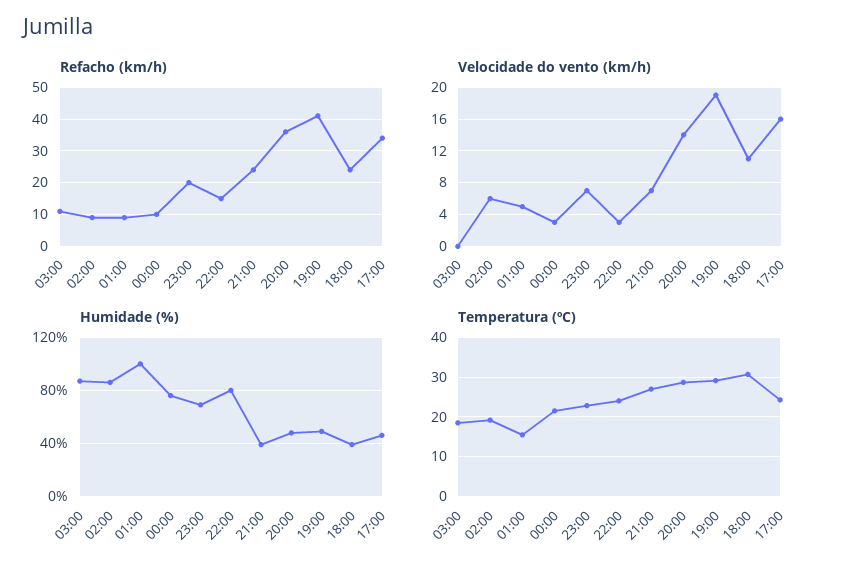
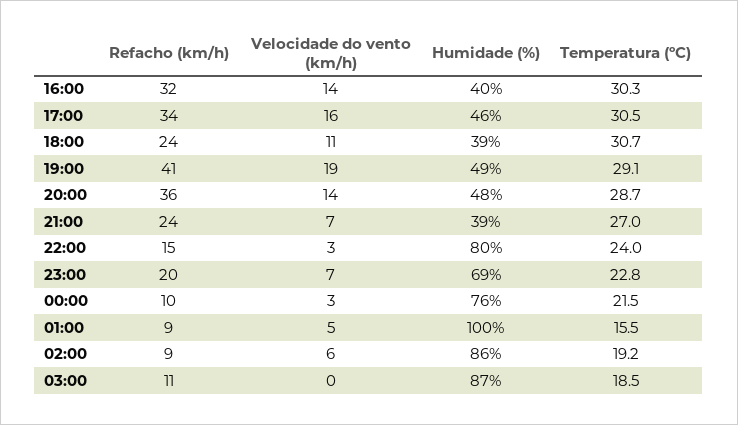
Temperatura (ºC), 17:00: 24 -> 30.5
Refacho (km/h), 16:00: none -> 32
Velocidade do vento (km/h), 16:00: none -> 14
Humidade (%), 16:00: none -> 40
Temperatura (ºC), 16:00: none -> 30.3

